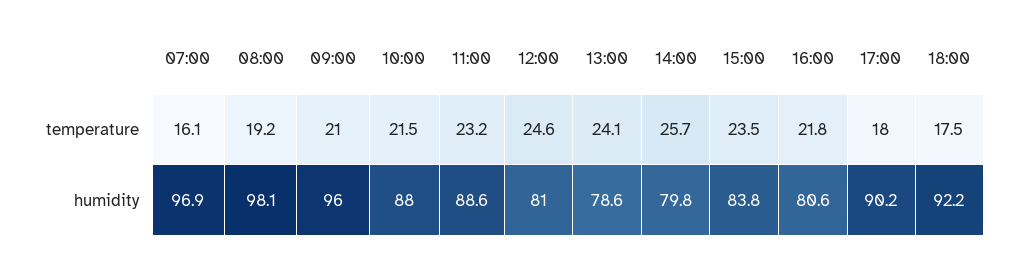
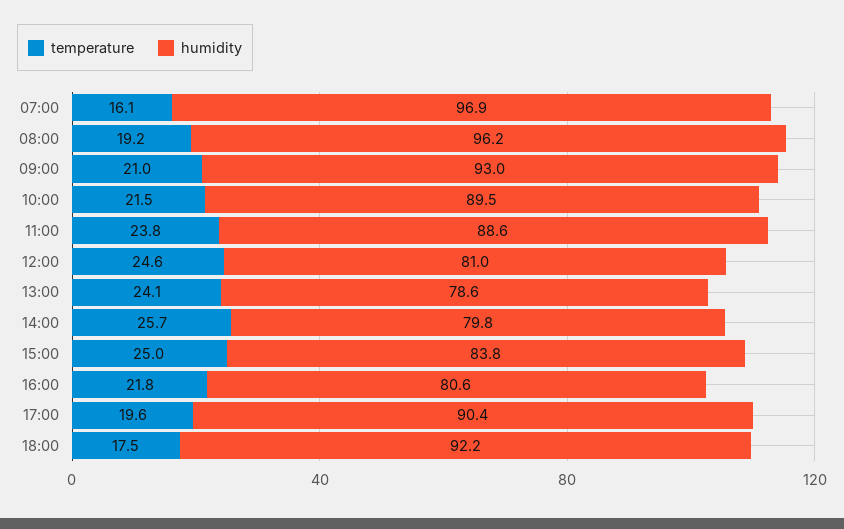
temperature, 11:00: 23.2 -> 23.8
temperature, 15:00: 23.5 -> 25
temperature, 17:00: 18 -> 19.6
humidity, 08:00: 98.1 -> 96.2
humidity, 09:00: 96 -> 93
humidity, 10:00: 88 -> 89.5
humidity, 17:00: 90.2 -> 90.4

